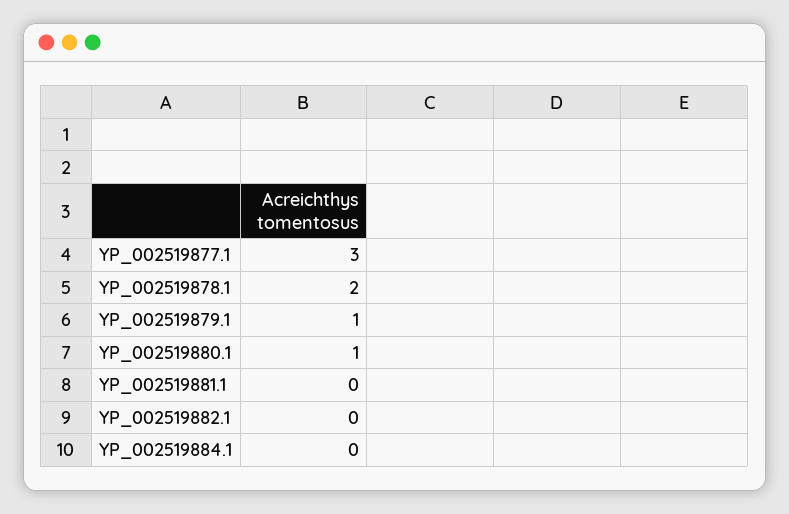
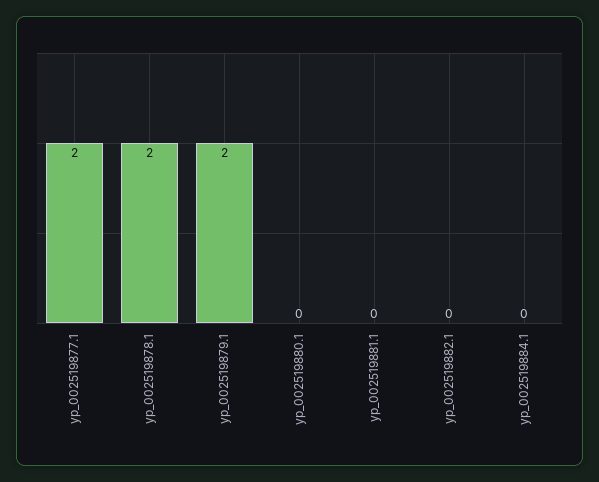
YP_002519877.1: 3 -> 2
YP_002519879.1: 1 -> 2
YP_002519880.1: 1 -> 0

